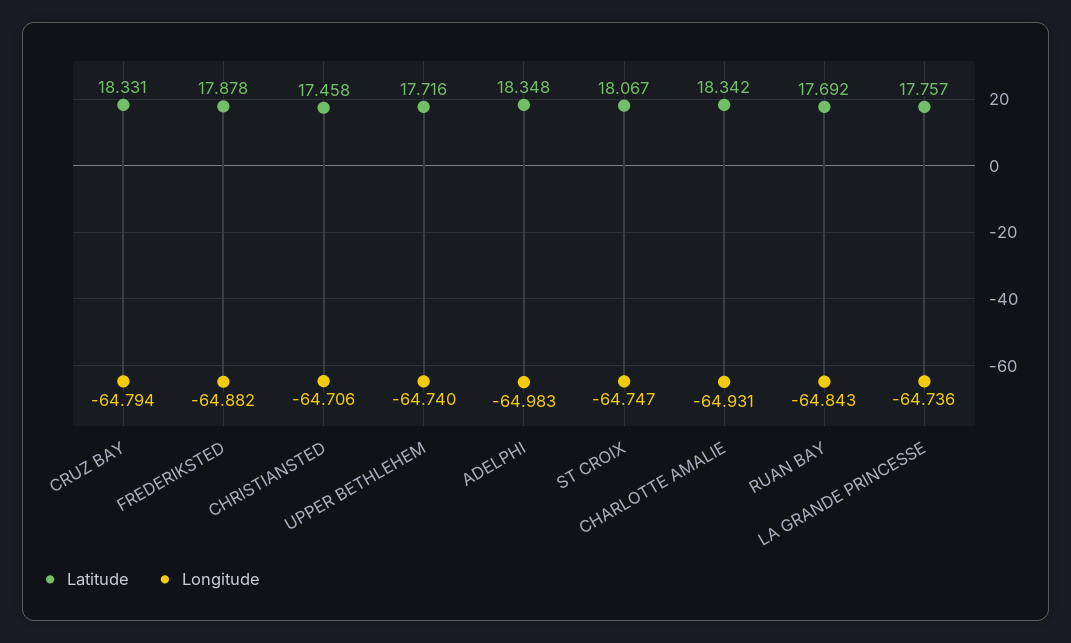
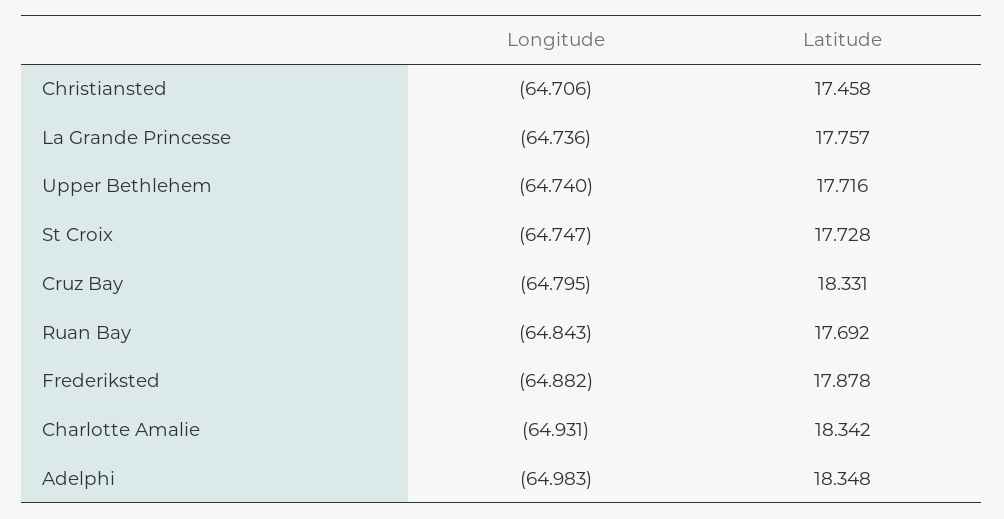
Longitude, CRUZ BAY: -64.794 -> -64.795
Latitude, ST CROIX: 18.067 -> 17.728

